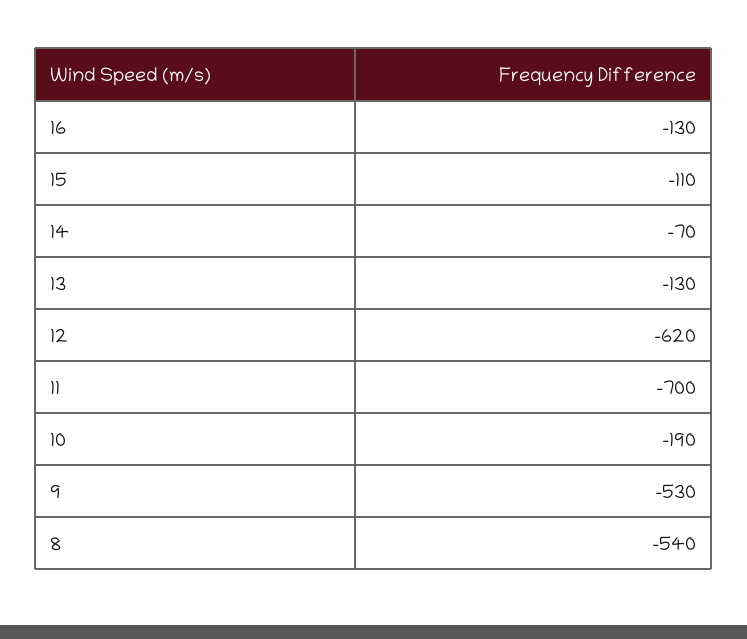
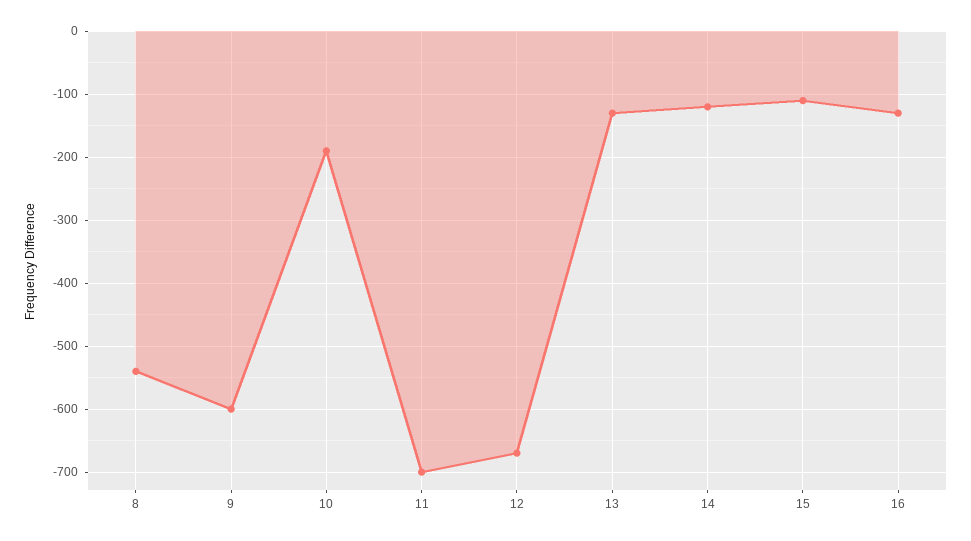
14: -70 -> -120
12: -620 -> -670
9: -530 -> -600

